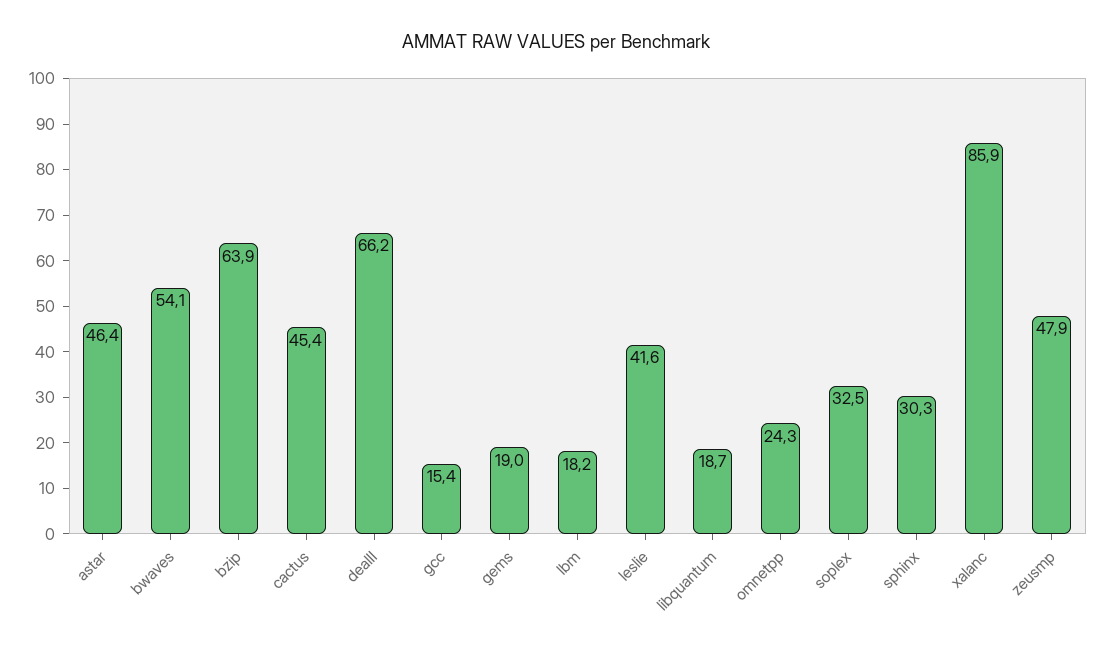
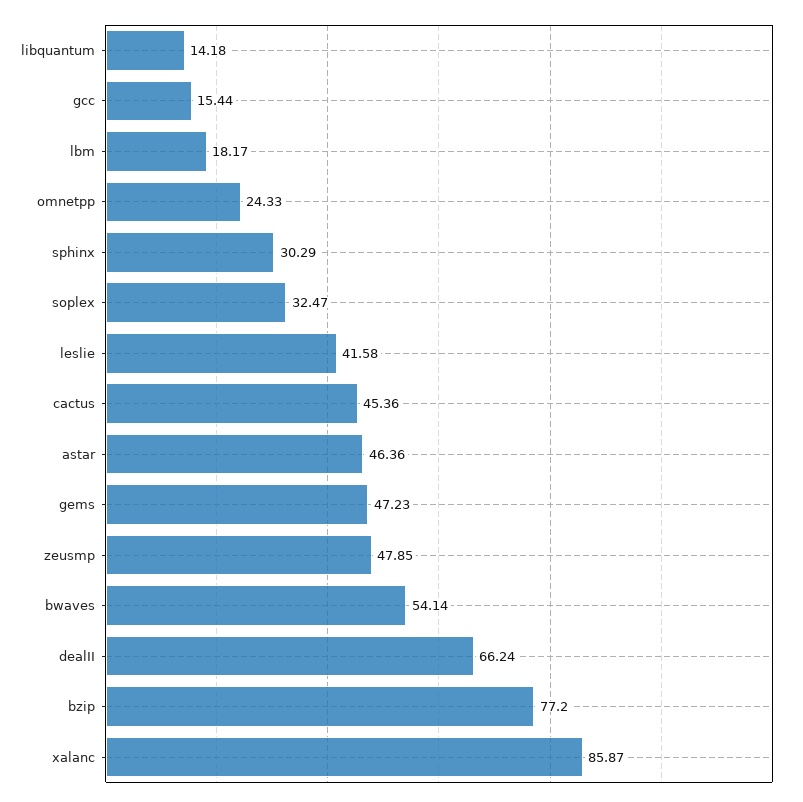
bzip: 63.9 -> 77.2
gems: 19 -> 47.23
libquantum: 18.7 -> 14.18

